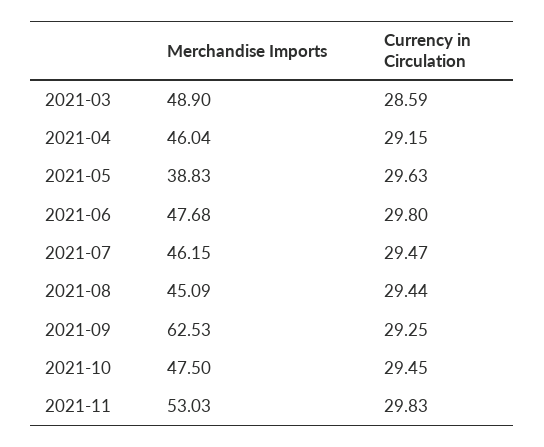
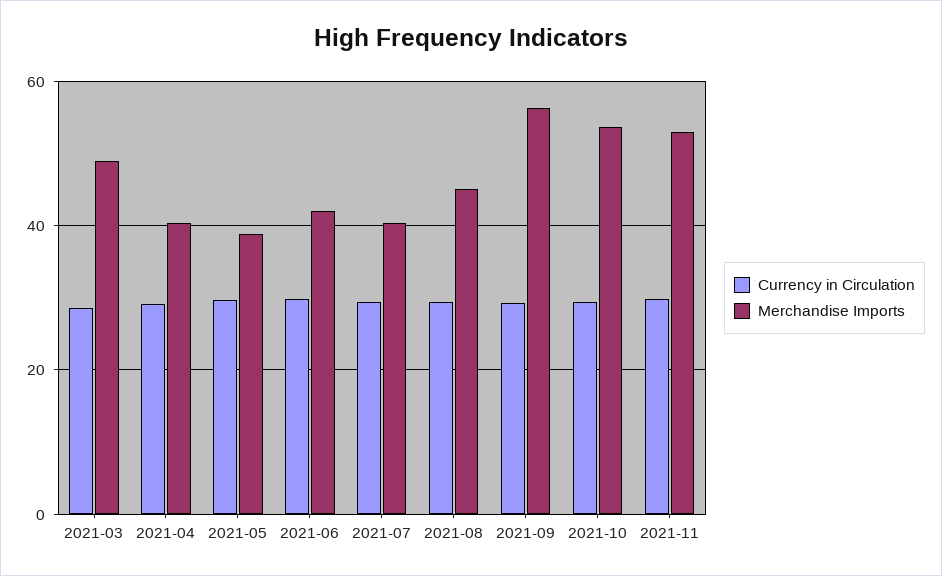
Merchandise Imports, 2021-04: 46.04 -> 40
Merchandise Imports, 2021-06: 47.68 -> 42
Merchandise Imports, 2021-07: 46.15 -> 40
Merchandise Imports, 2021-09: 62.53 -> 56
Merchandise Imports, 2021-10: 47.5 -> 54

